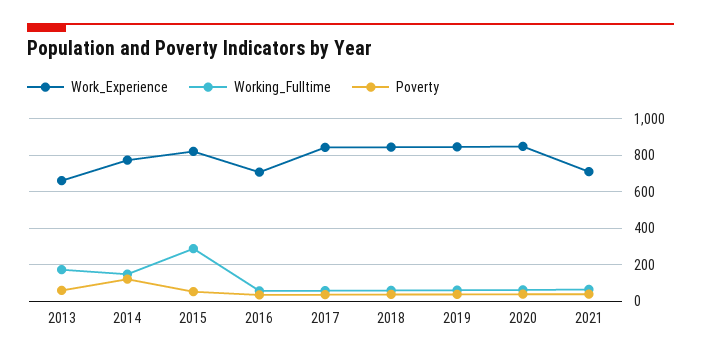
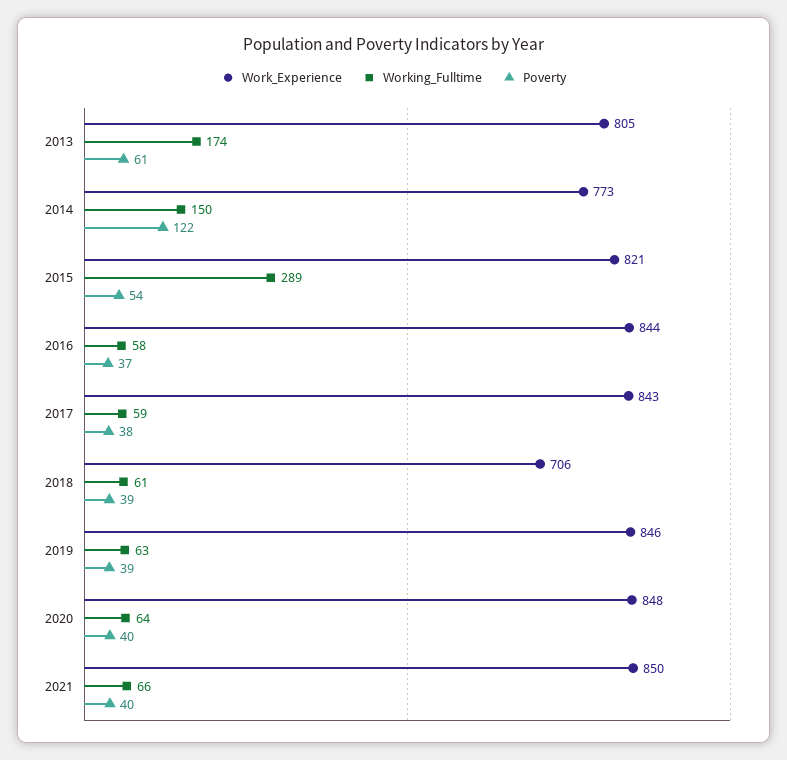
Work_Experience, 2013: 650 -> 805
Work_Experience, 2016: 700 -> 844
Work_Experience, 2018: 850 -> 706
Work_Experience, 2021: 700 -> 850

